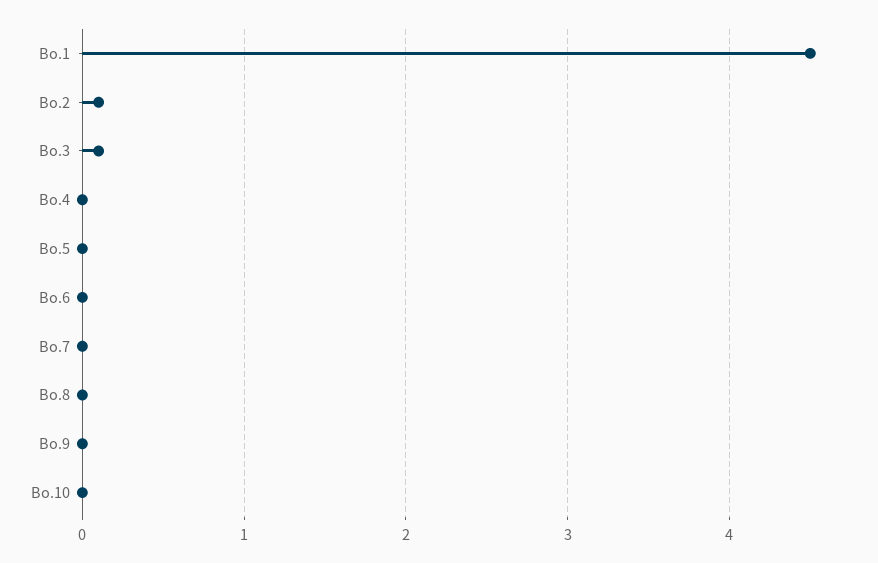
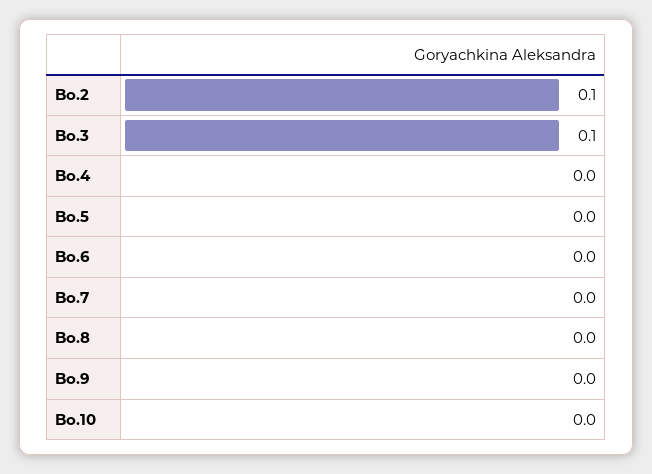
Bo.1: 4.5 -> none

